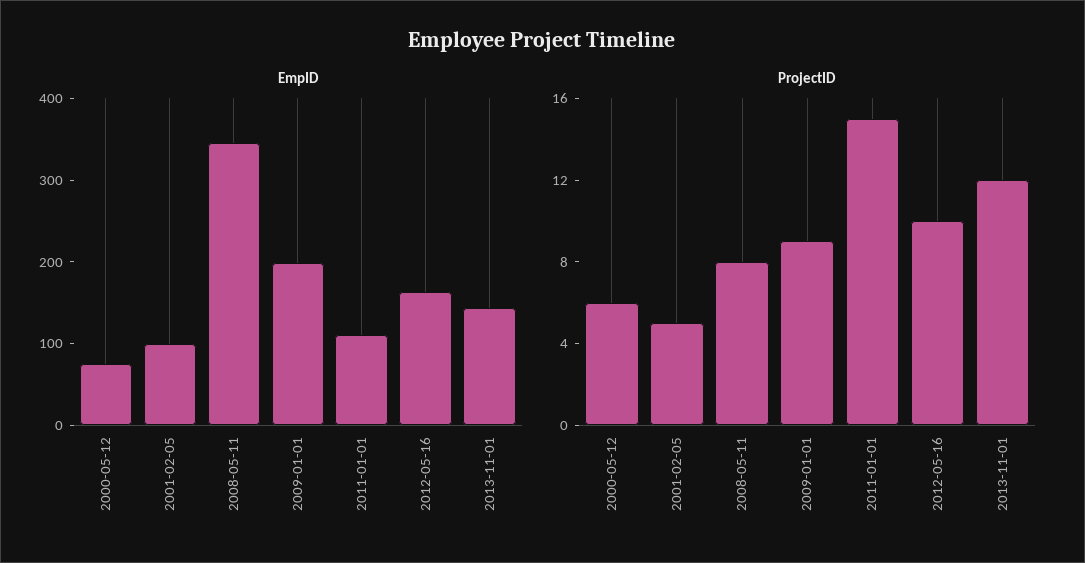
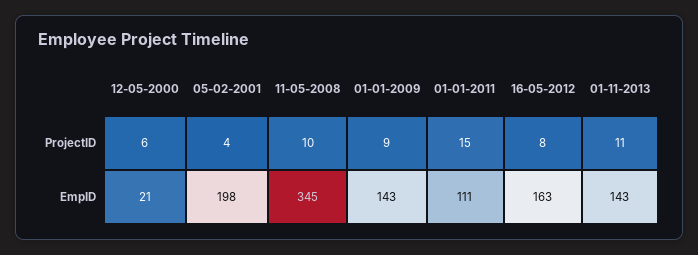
EmpID, 2000-05-12: 80 -> 21
EmpID, 2001-02-05: 100 -> 198
EmpID, 2009-01-01: 200 -> 143
ProjectID, 2001-02-05: 5 -> 4
ProjectID, 2008-05-11: 8 -> 10
ProjectID, 2012-05-16: 10 -> 8
ProjectID, 2013-11-01: 12 -> 11

